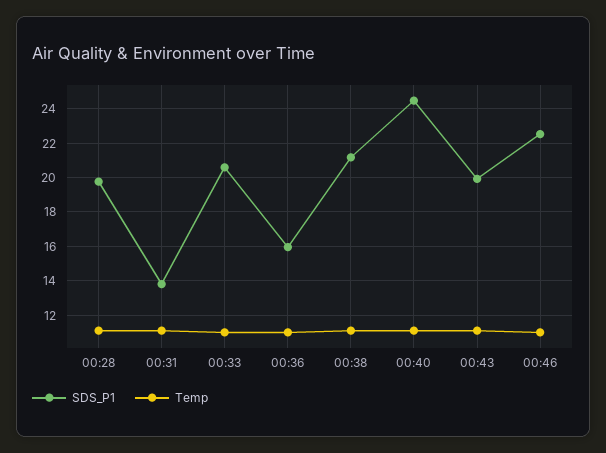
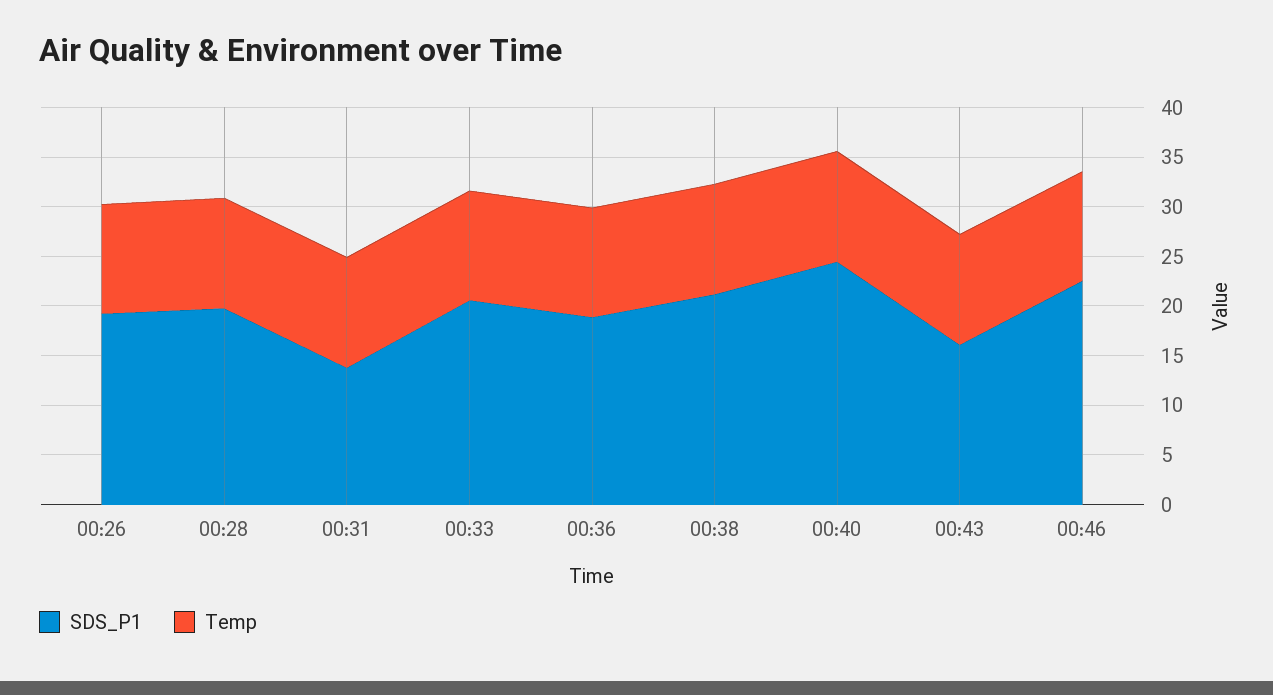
SDS_P1, 00:36: 16 -> 19
SDS_P1, 00:43: 20 -> 16
SDS_P1, 00:26: none -> 19
Temp, 00:26: none -> 11

